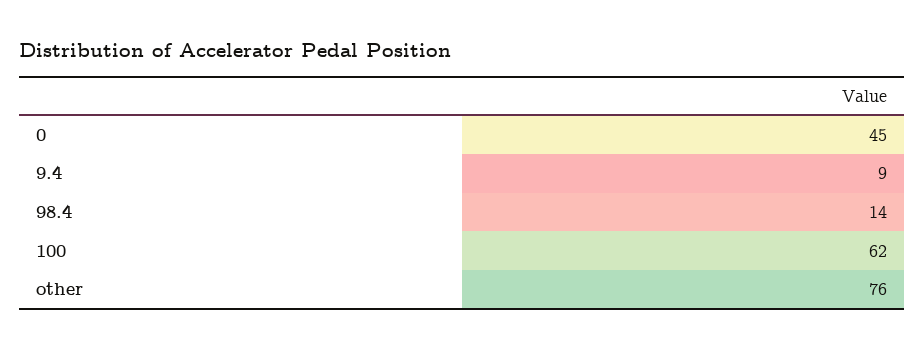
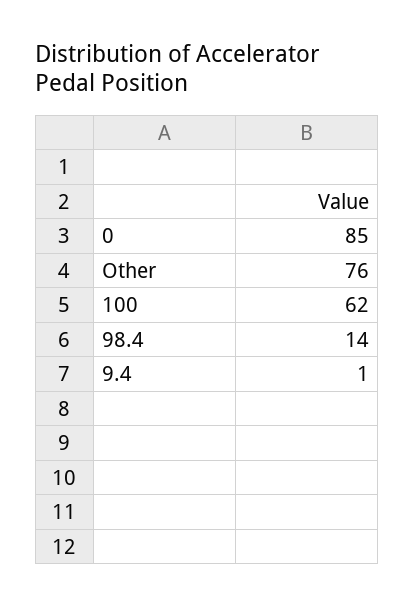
0: 45 -> 85
9.4: 9 -> 1

